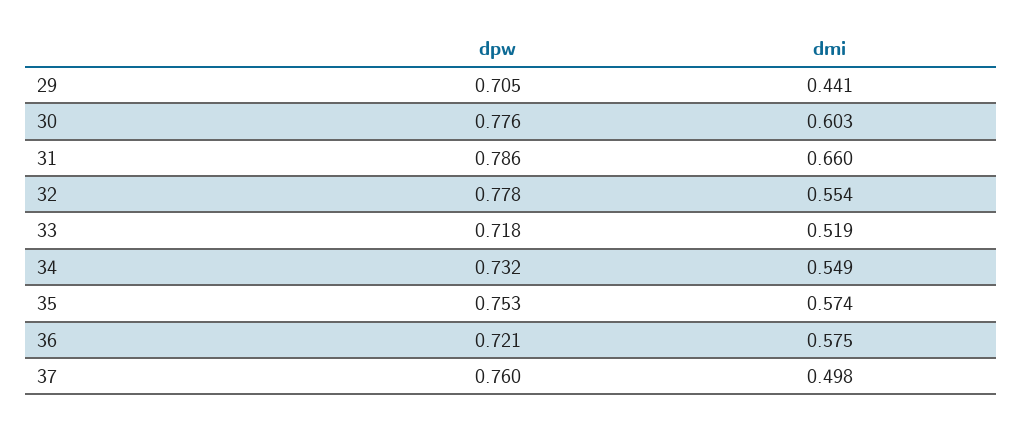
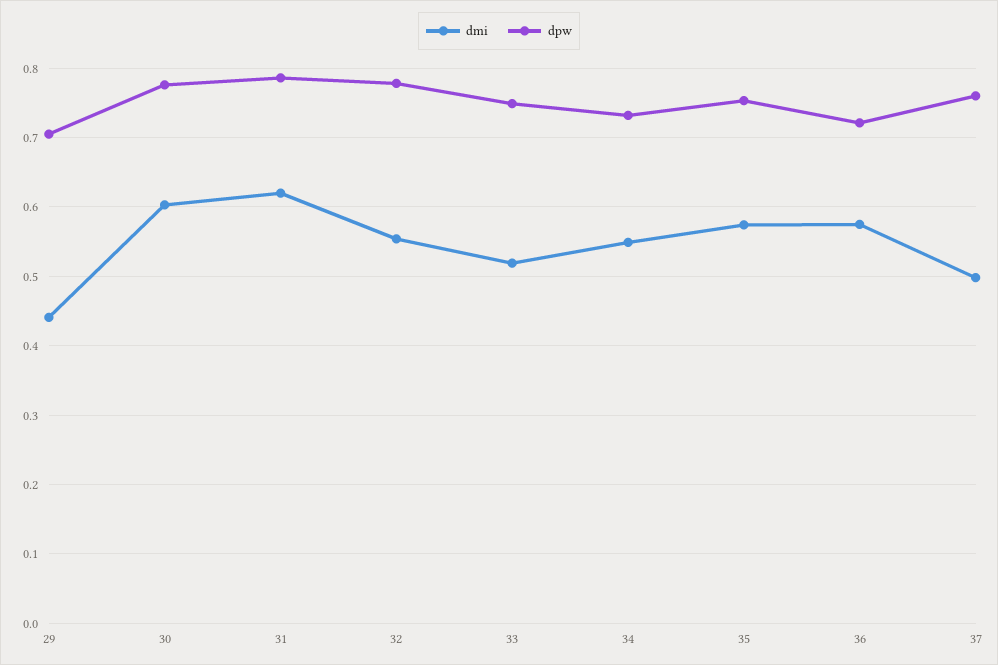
dmi, 31: 0.66 -> 0.62
dpw, 33: 0.718 -> 0.75

